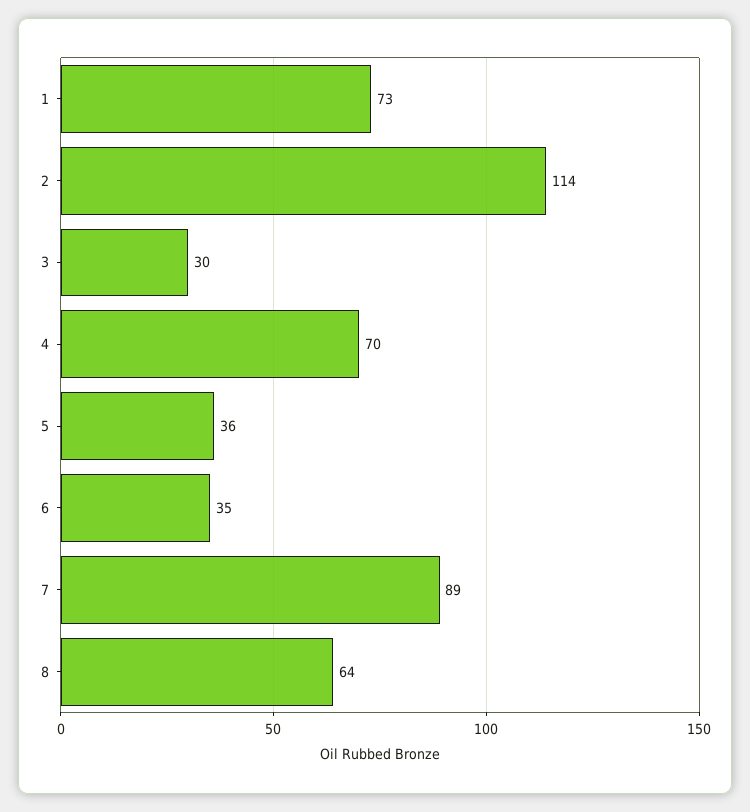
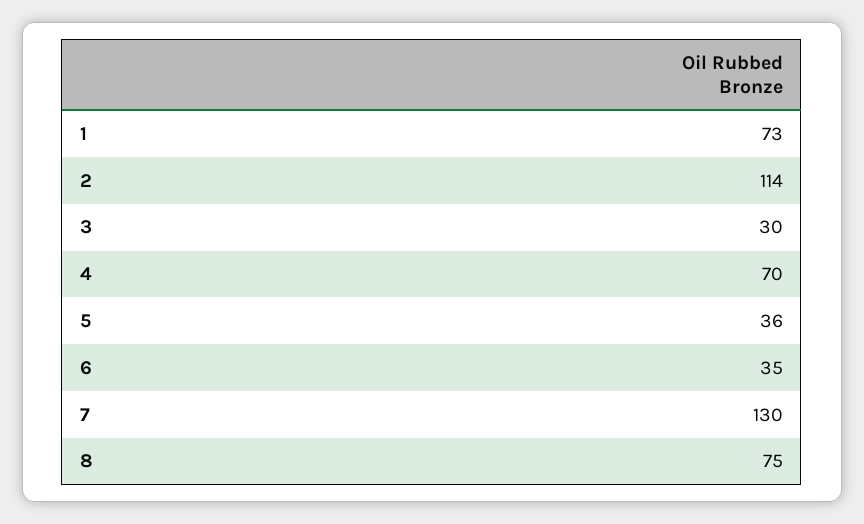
7: 89 -> 130
8: 64 -> 75

